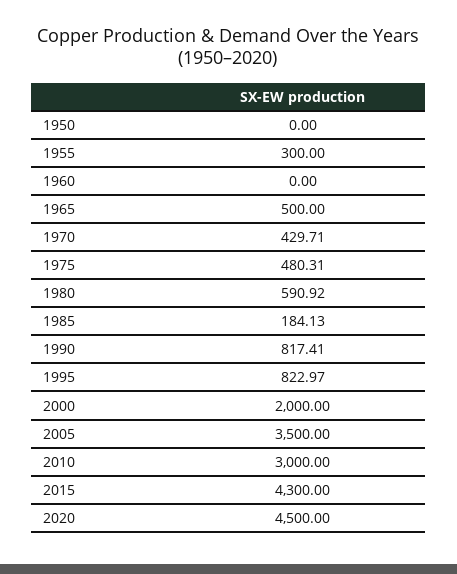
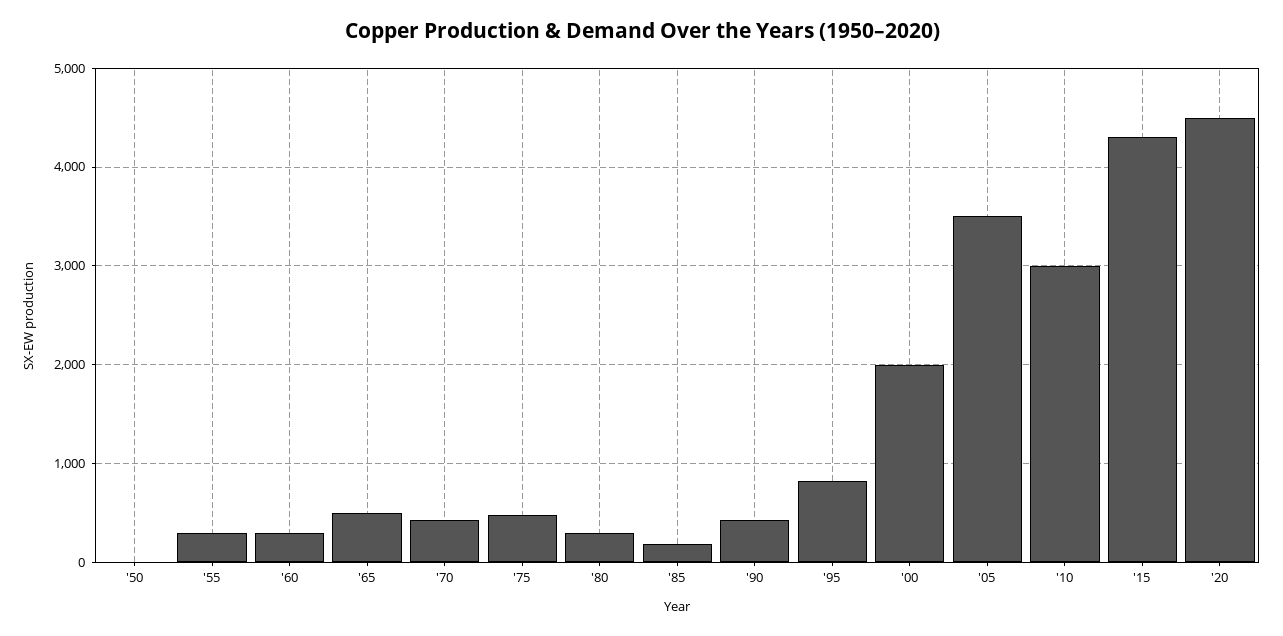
1960: 0 -> 300
1980: 590.92 -> 300
1990: 817.41 -> 400

